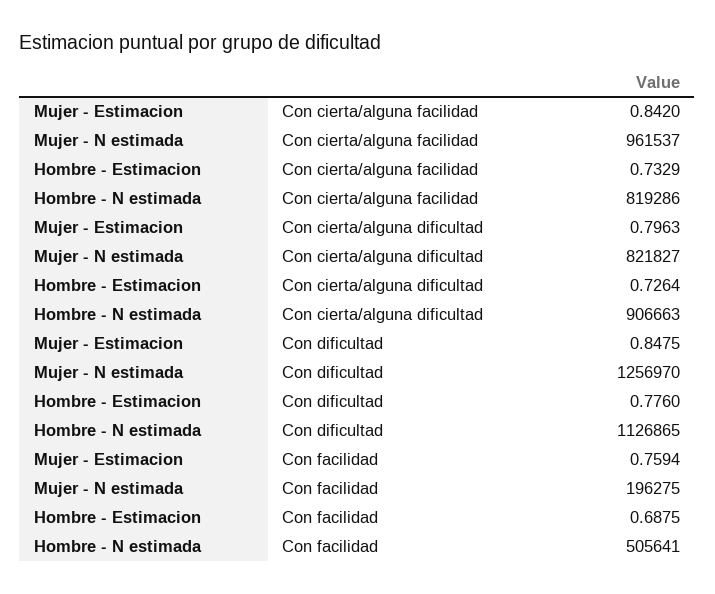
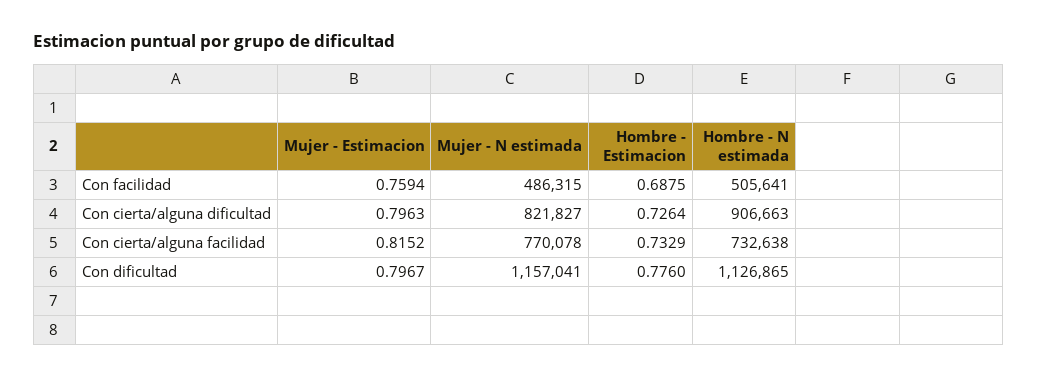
Mujer - Estimacion, Con cierta/alguna facilidad: 0.842 -> 0.8152
Mujer - N estimada, Con cierta/alguna facilidad: 961537 -> 770078
Hombre - N estimada, Con cierta/alguna facilidad: 819286 -> 732638
Mujer - Estimacion, Con dificultad: 0.8475 -> 0.7967
Mujer - N estimada, Con dificultad: 1256970 -> 1157041
Mujer - N estimada, Con facilidad: 196275 -> 486315

